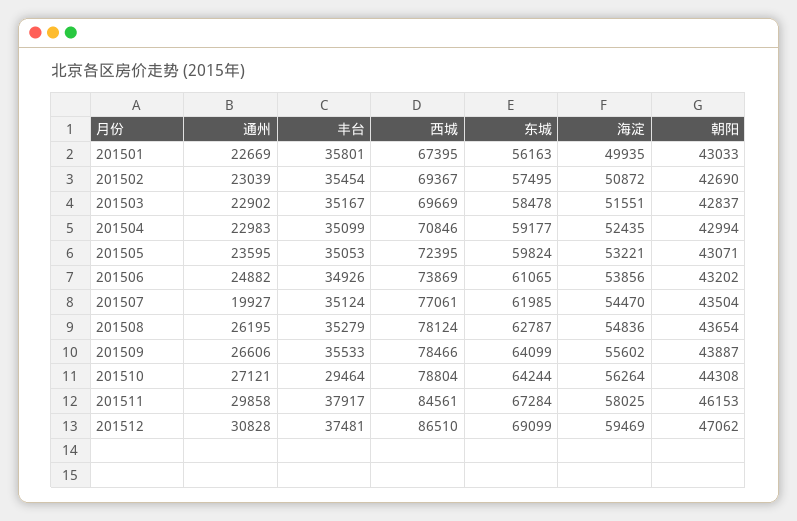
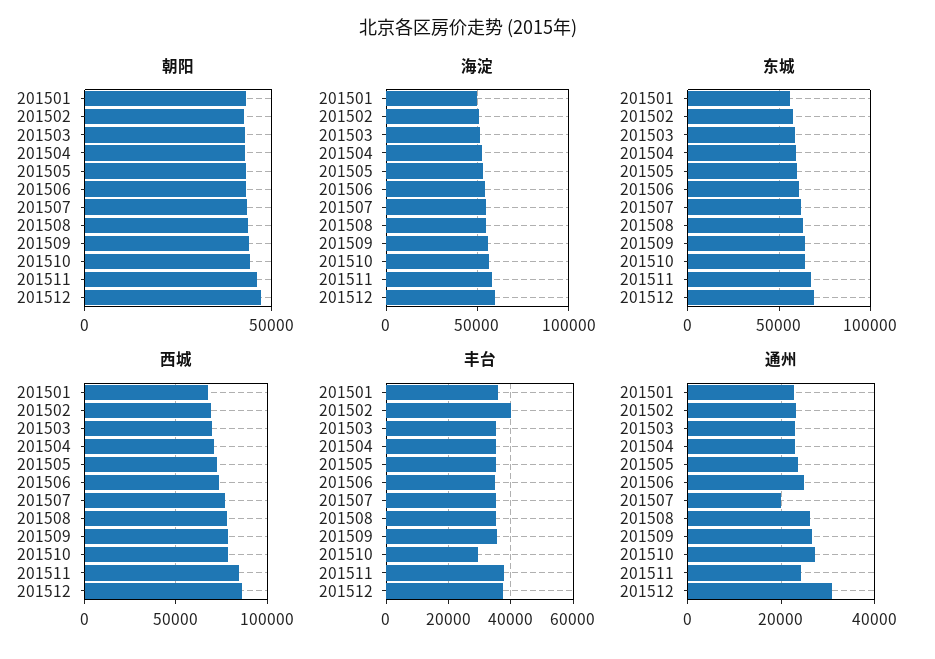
丰台, 201502: 35454 -> 40000
通州, 201511: 29858 -> 24000

